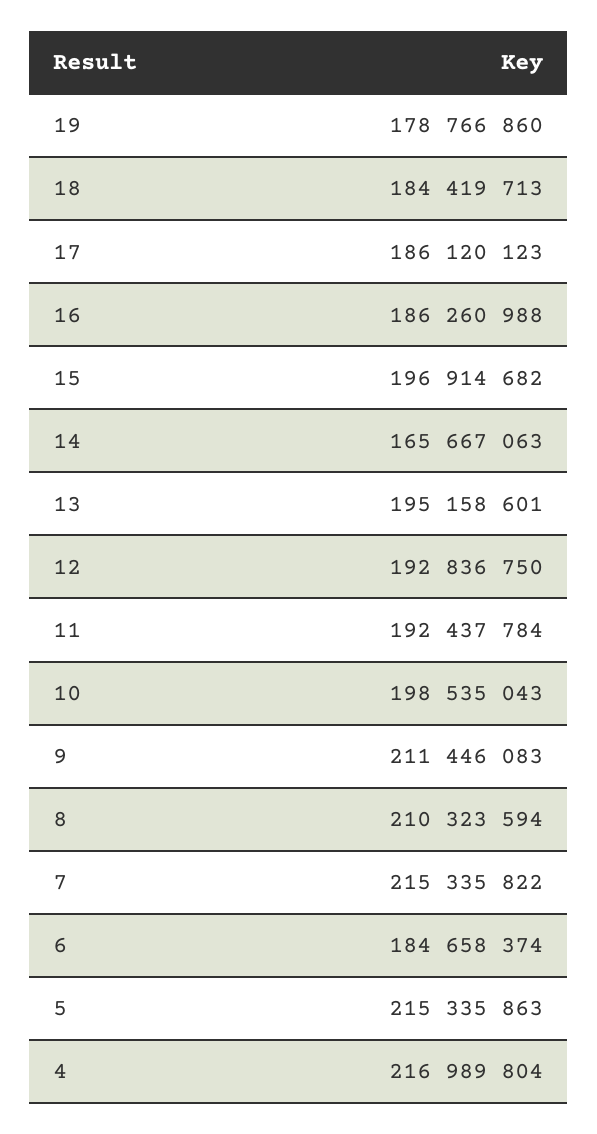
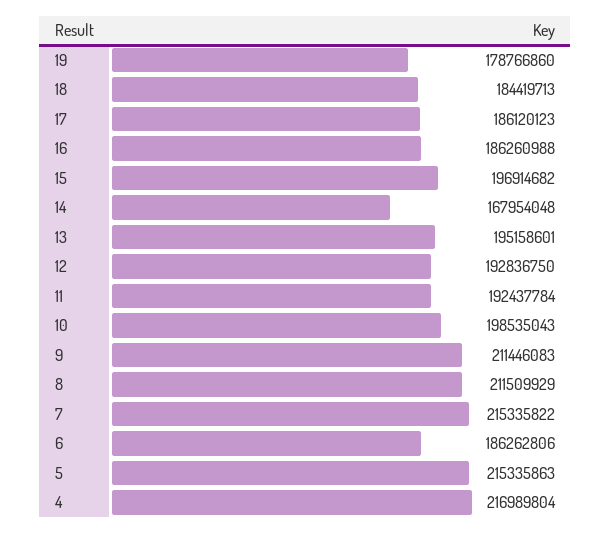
14: 165667063 -> 167954048
8: 210323594 -> 211509929
6: 184658374 -> 186262806

